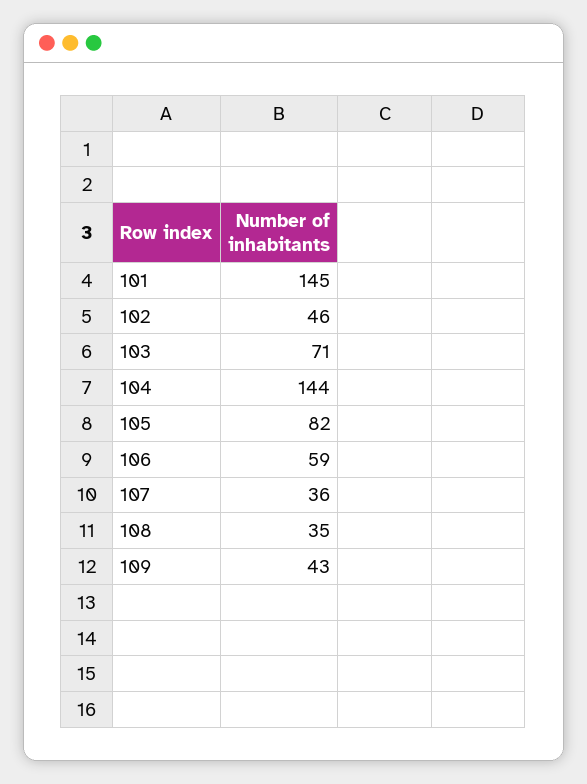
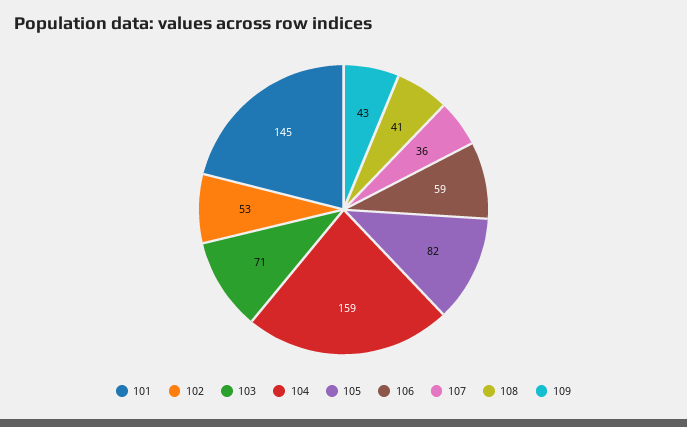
102: 46 -> 53
104: 144 -> 159
108: 35 -> 41

